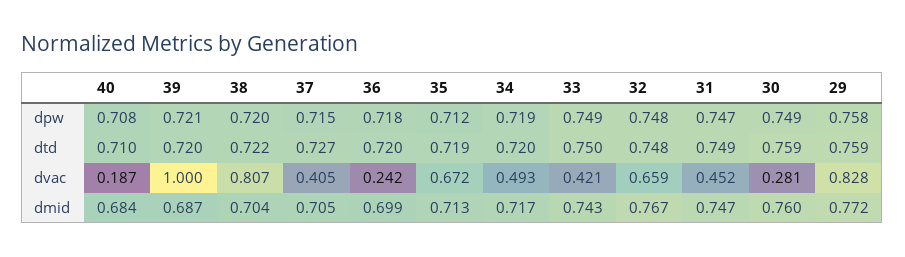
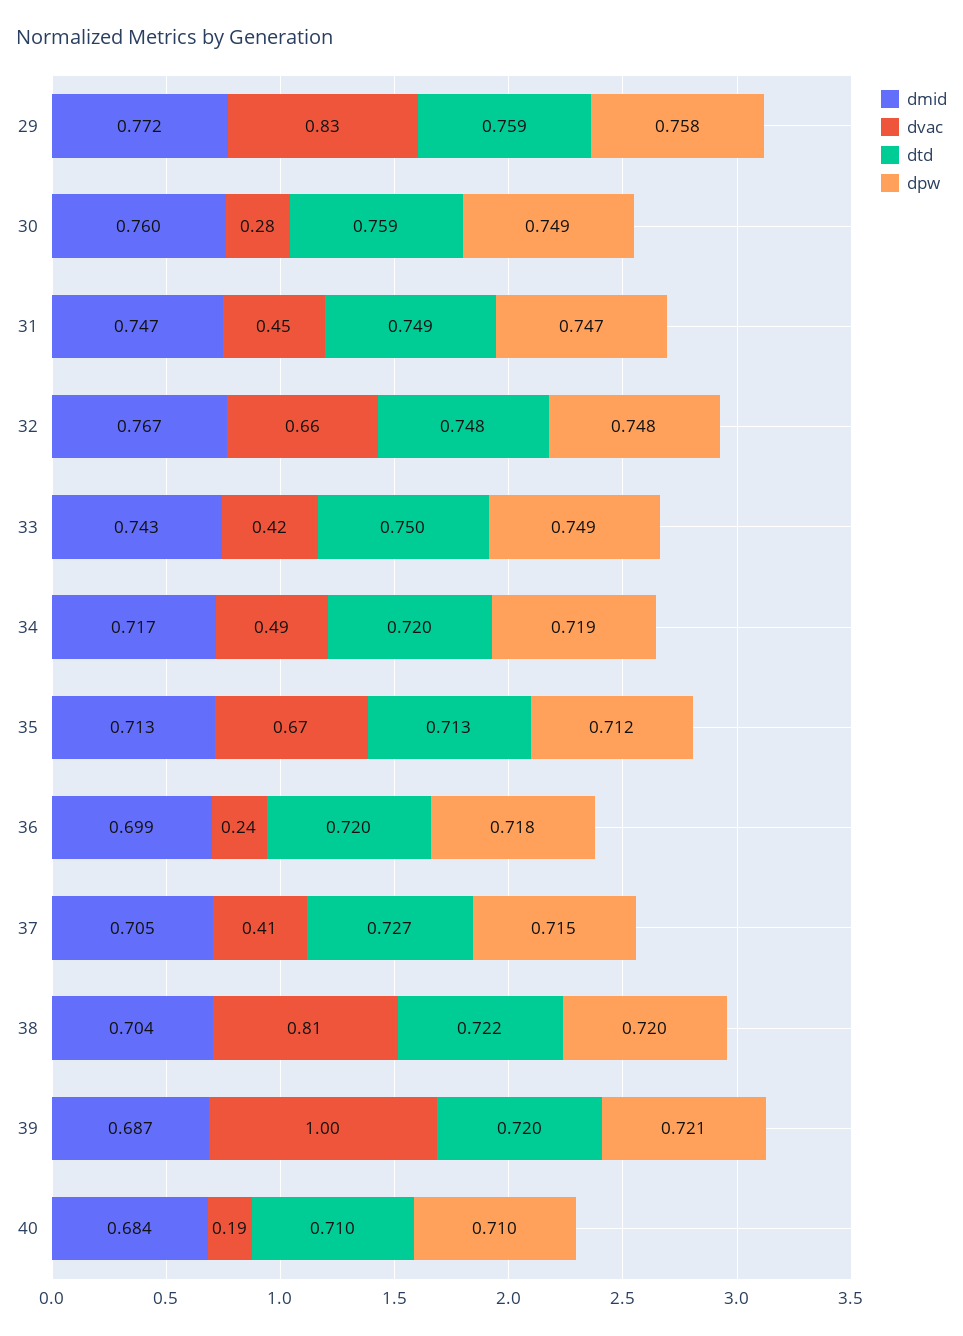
dpw, 40: 0.708 -> 0.71
dtd, 35: 0.719 -> 0.713

